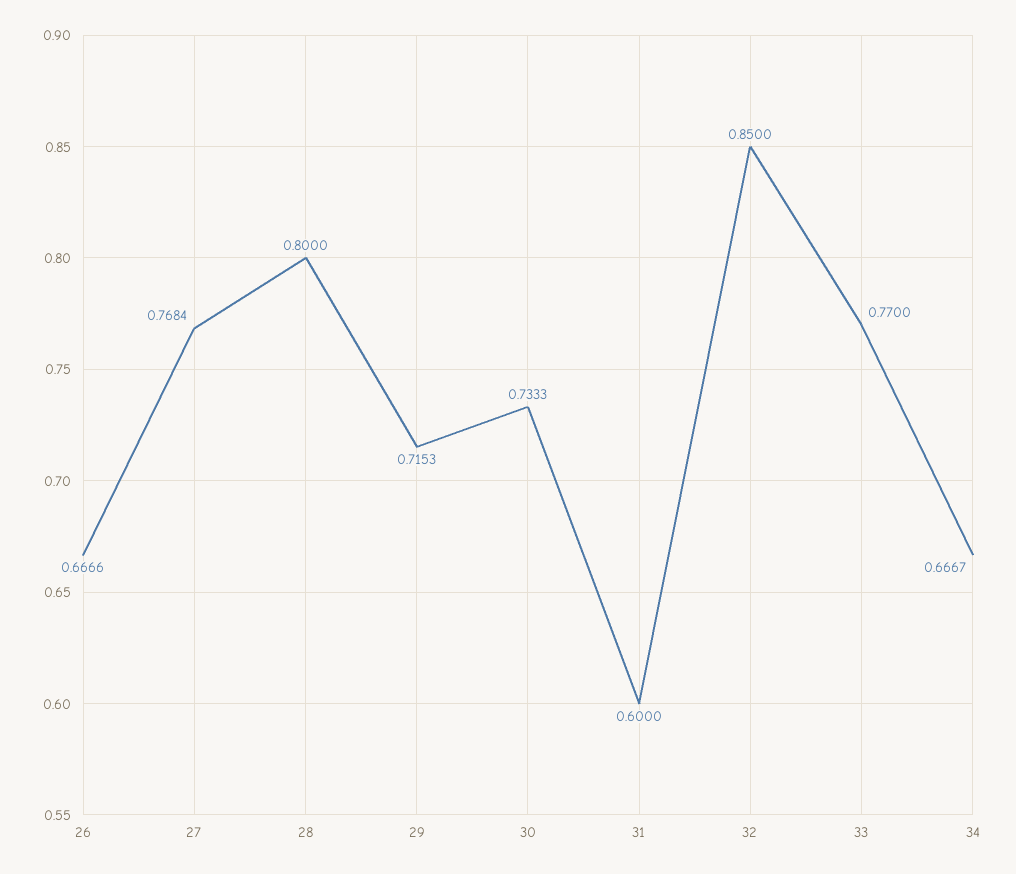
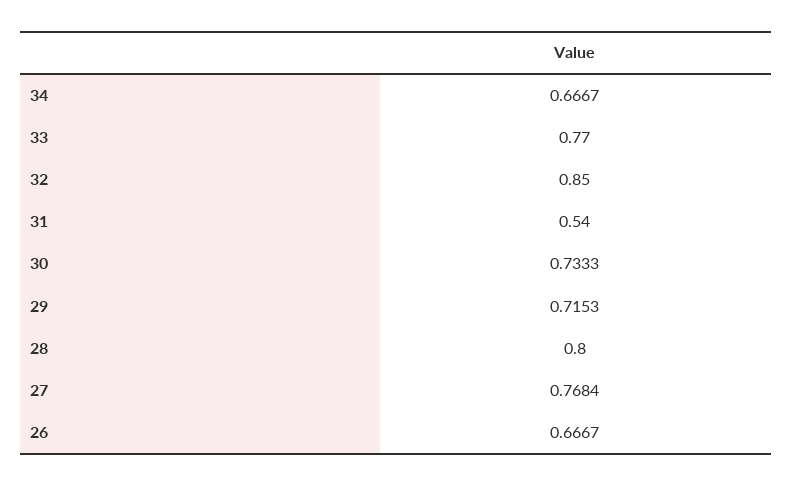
26: 0.6666 -> 0.6667
31: 0.6 -> 0.54

